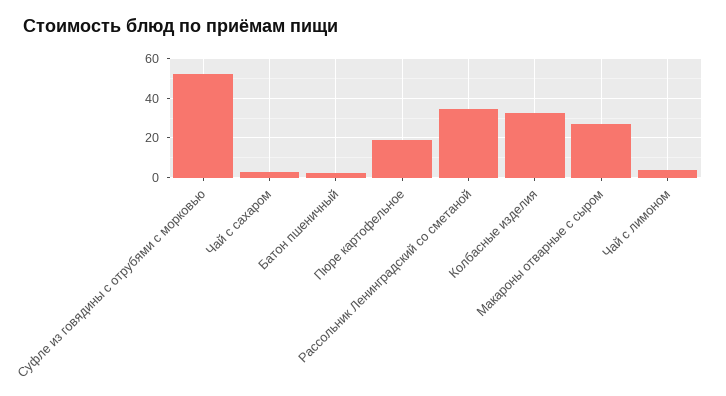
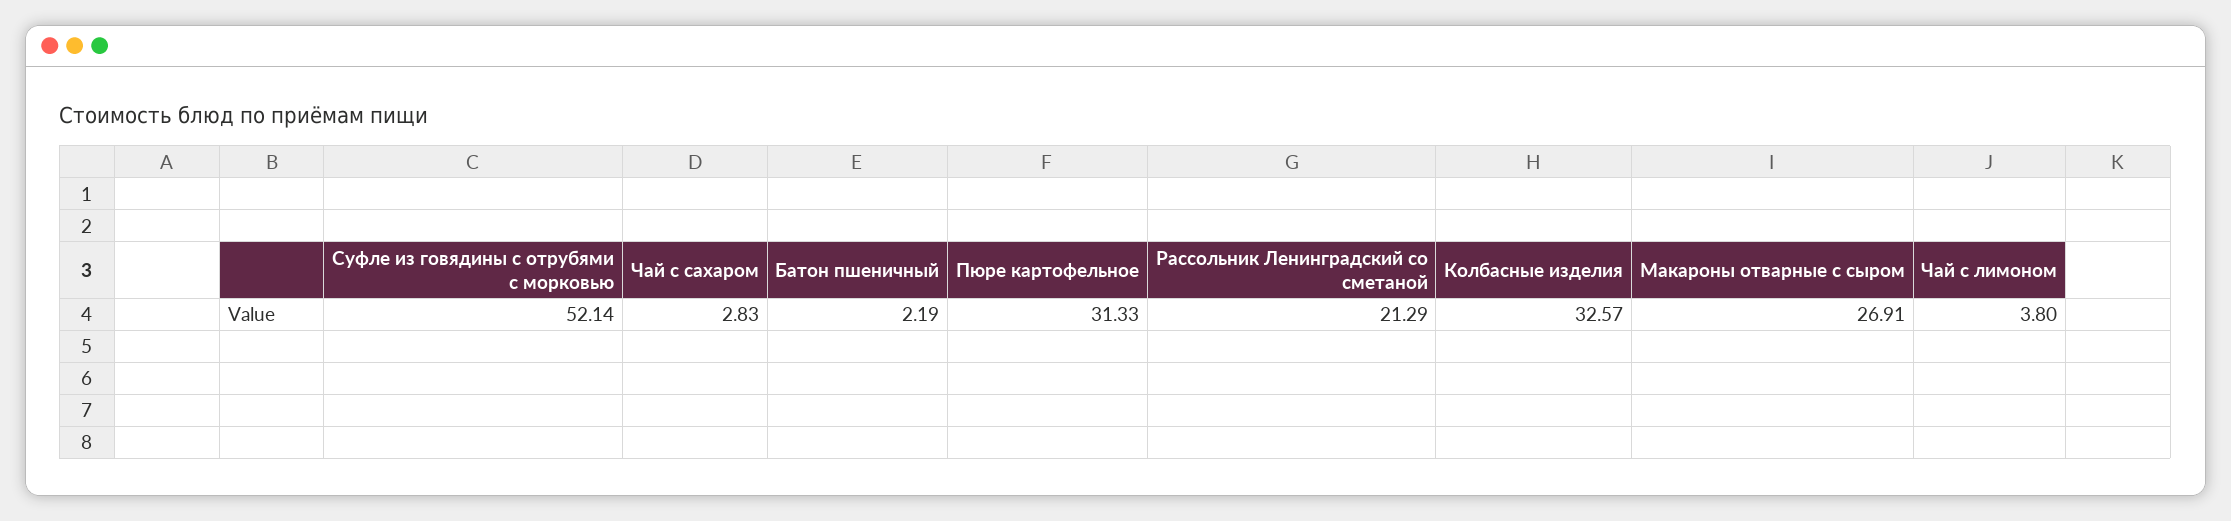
Пюре картофельное: 20 -> 31.33
Рассольник Ленинградский со сметаной: 35 -> 21.29

